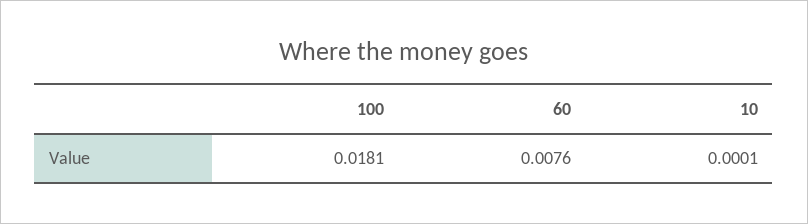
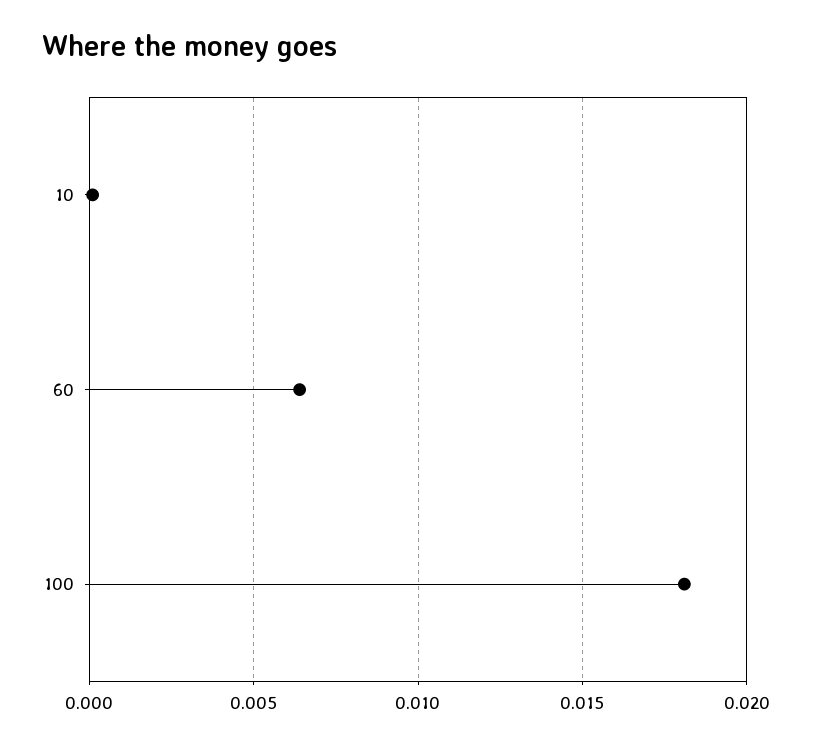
60: 0.0076 -> 0.0065

